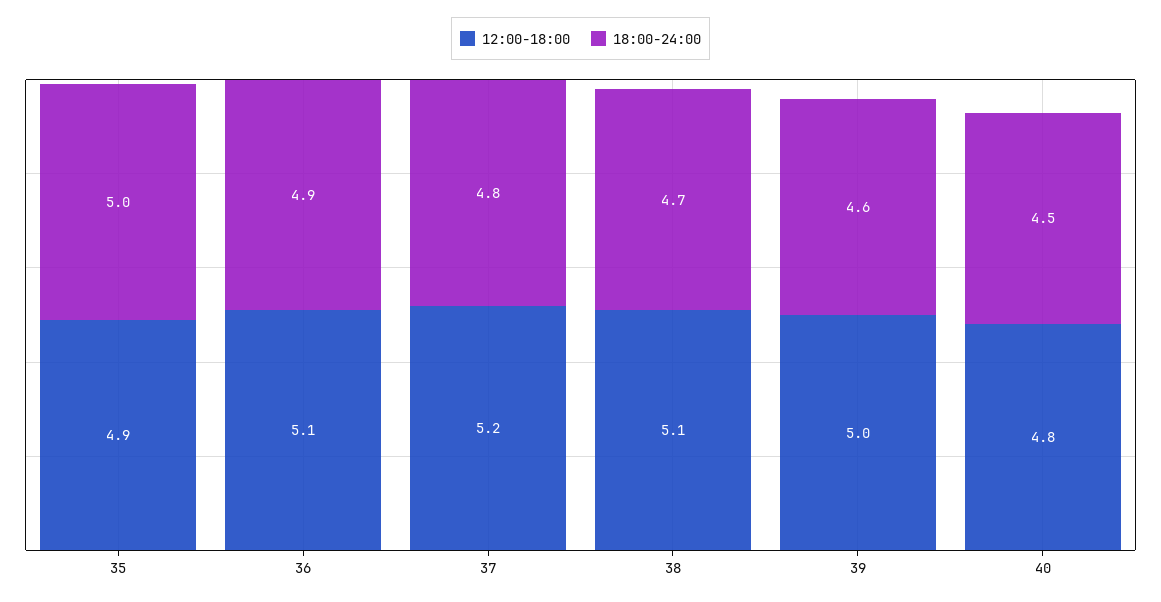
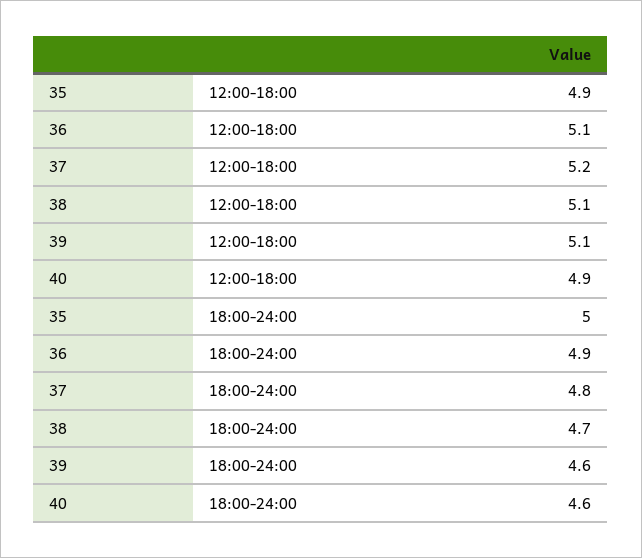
12:00-18:00, 39: 5 -> 5.1
12:00-18:00, 40: 4.8 -> 4.9
18:00-24:00, 40: 4.5 -> 4.6

